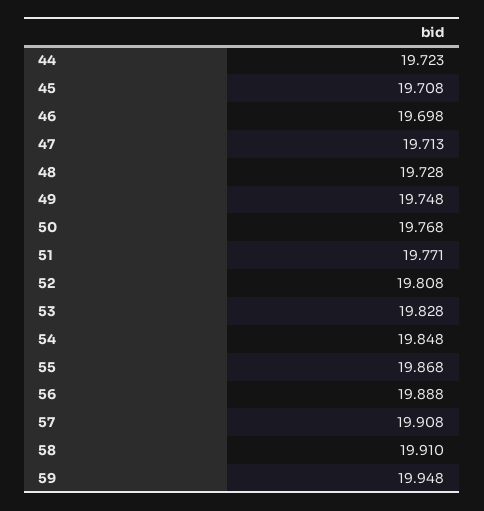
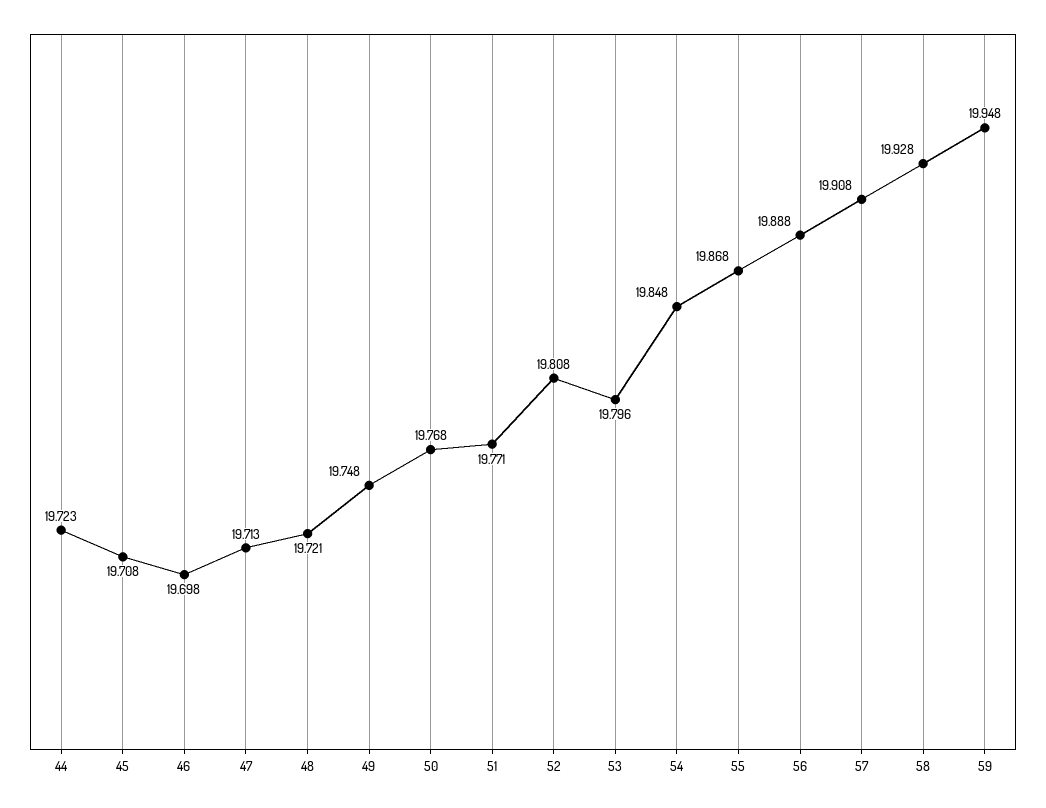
48: 19.728 -> 19.721
53: 19.828 -> 19.796
58: 19.91 -> 19.928

